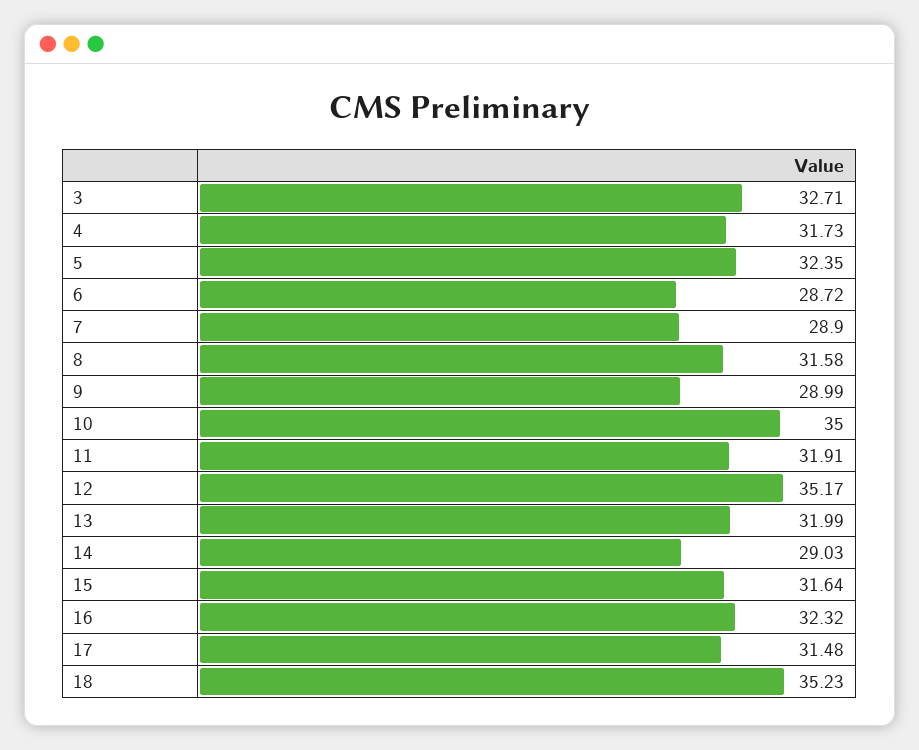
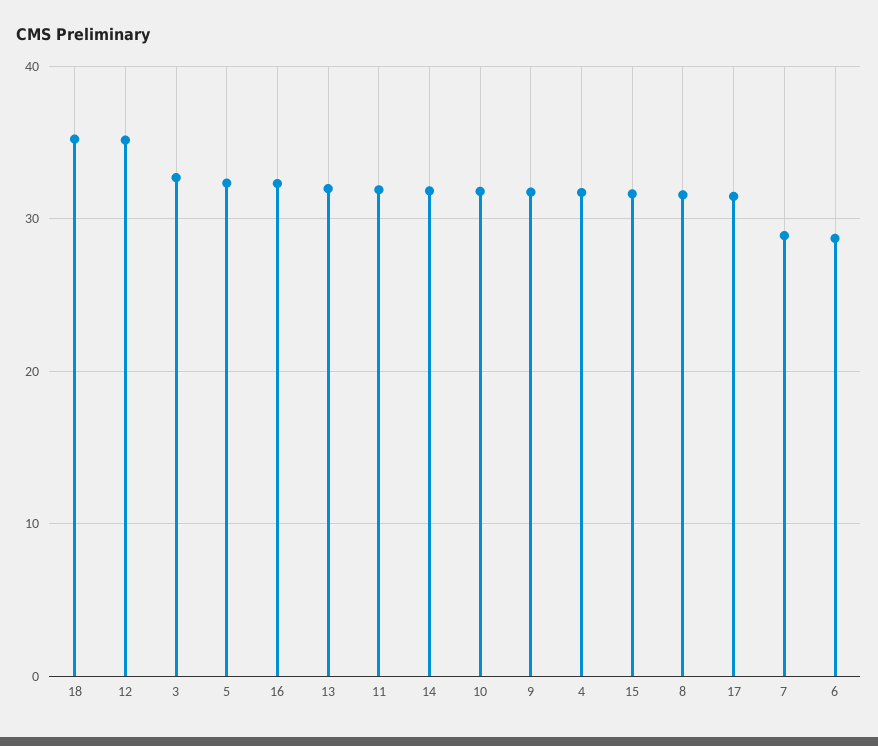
9: 28.99 -> 32
10: 35 -> 32
14: 29.03 -> 32

